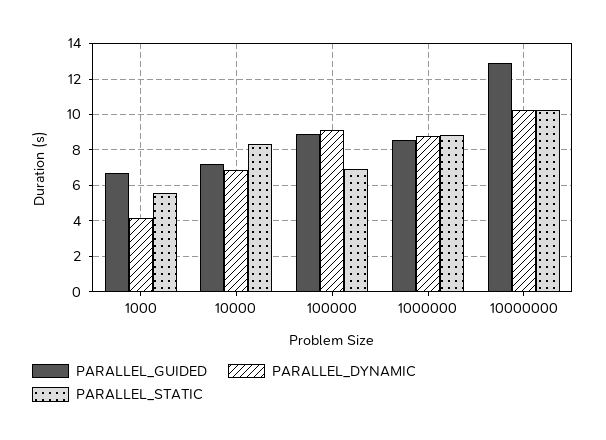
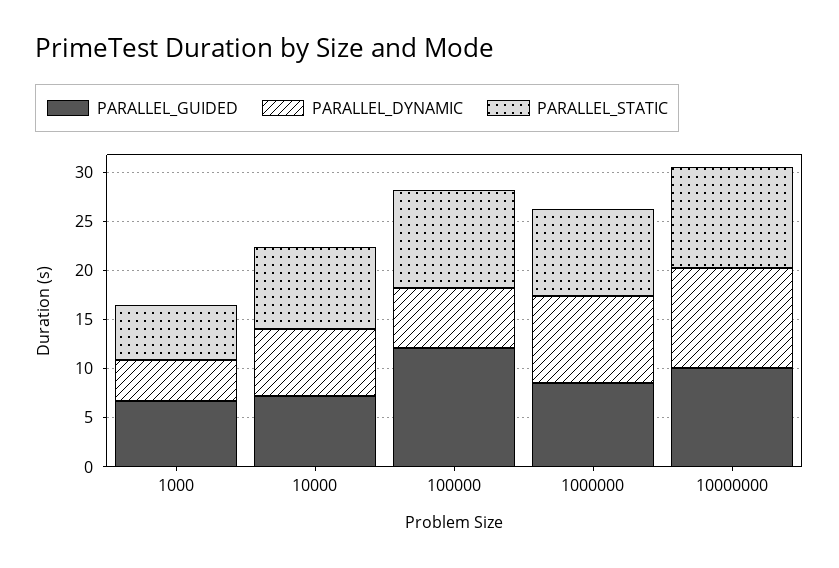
PARALLEL_GUIDED, 100000: 9 -> 12
PARALLEL_DYNAMIC, 100000: 9 -> 6
PARALLEL_STATIC, 100000: 7 -> 10
PARALLEL_GUIDED, 10000000: 13 -> 10

